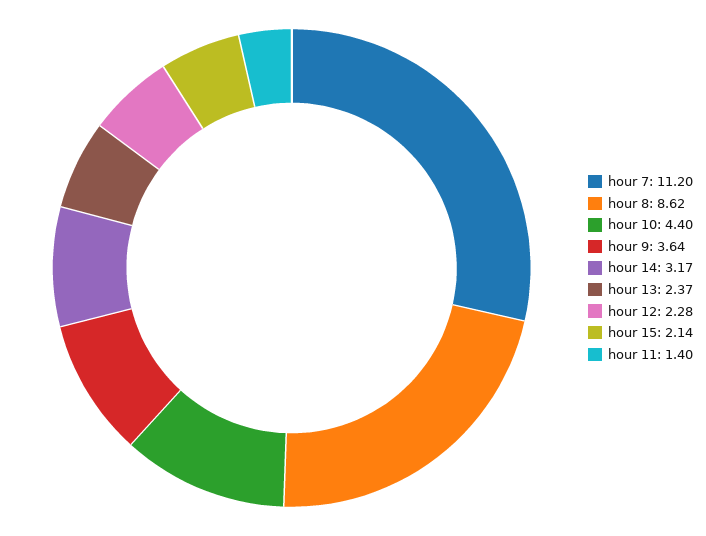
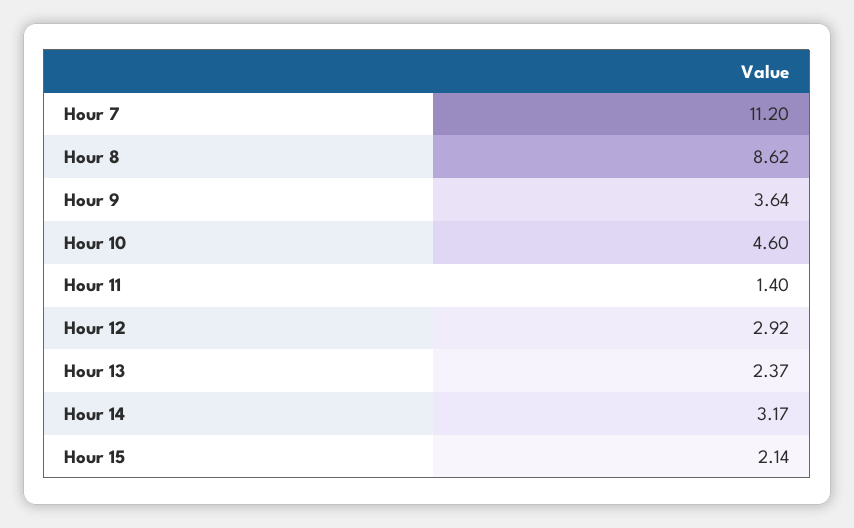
hour 10: 4.4 -> 4.6
hour 12: 2.28 -> 2.92

